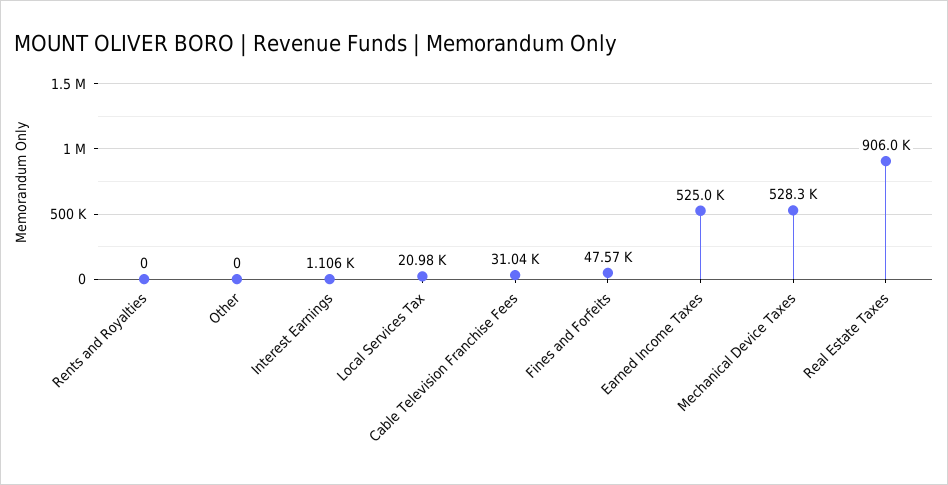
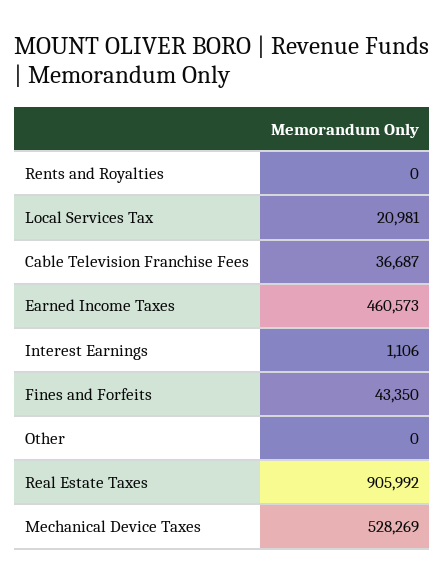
Cable Television Franchise Fees: 31040 -> 36687
Fines and Forfeits: 47570 -> 43350
Earned Income Taxes: 525000 -> 460573

